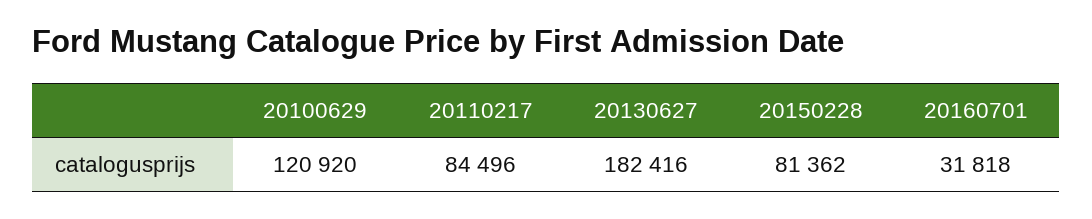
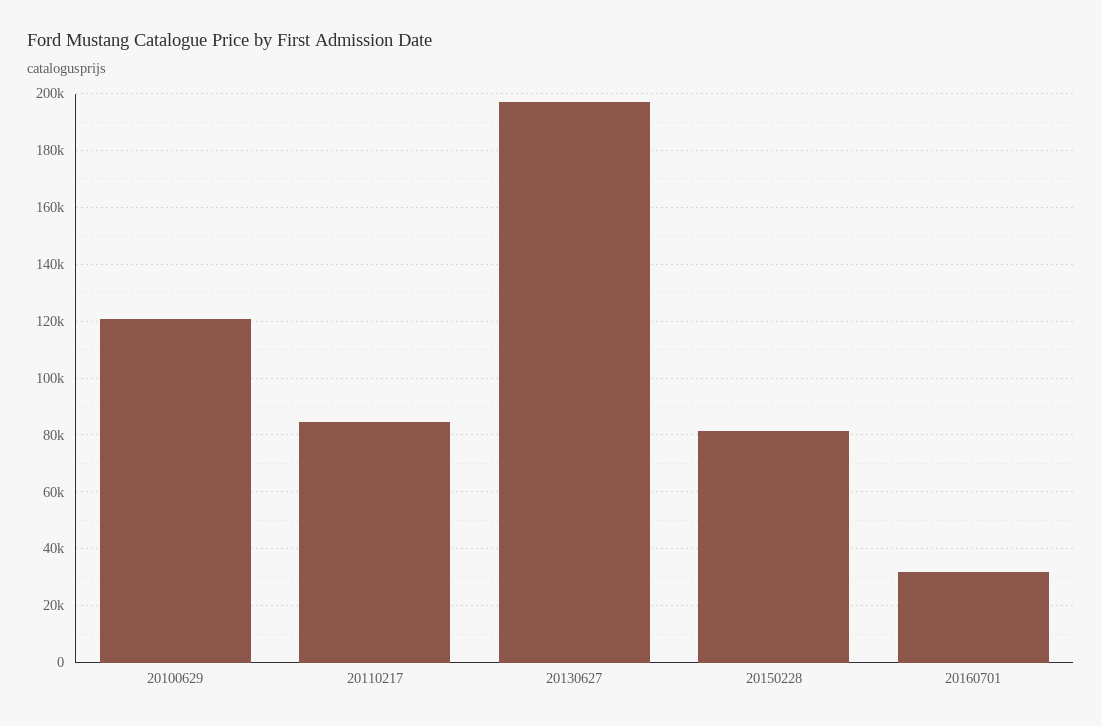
20130627: 182416 -> 197500

